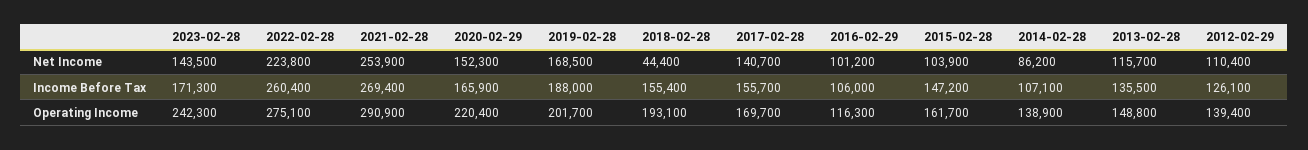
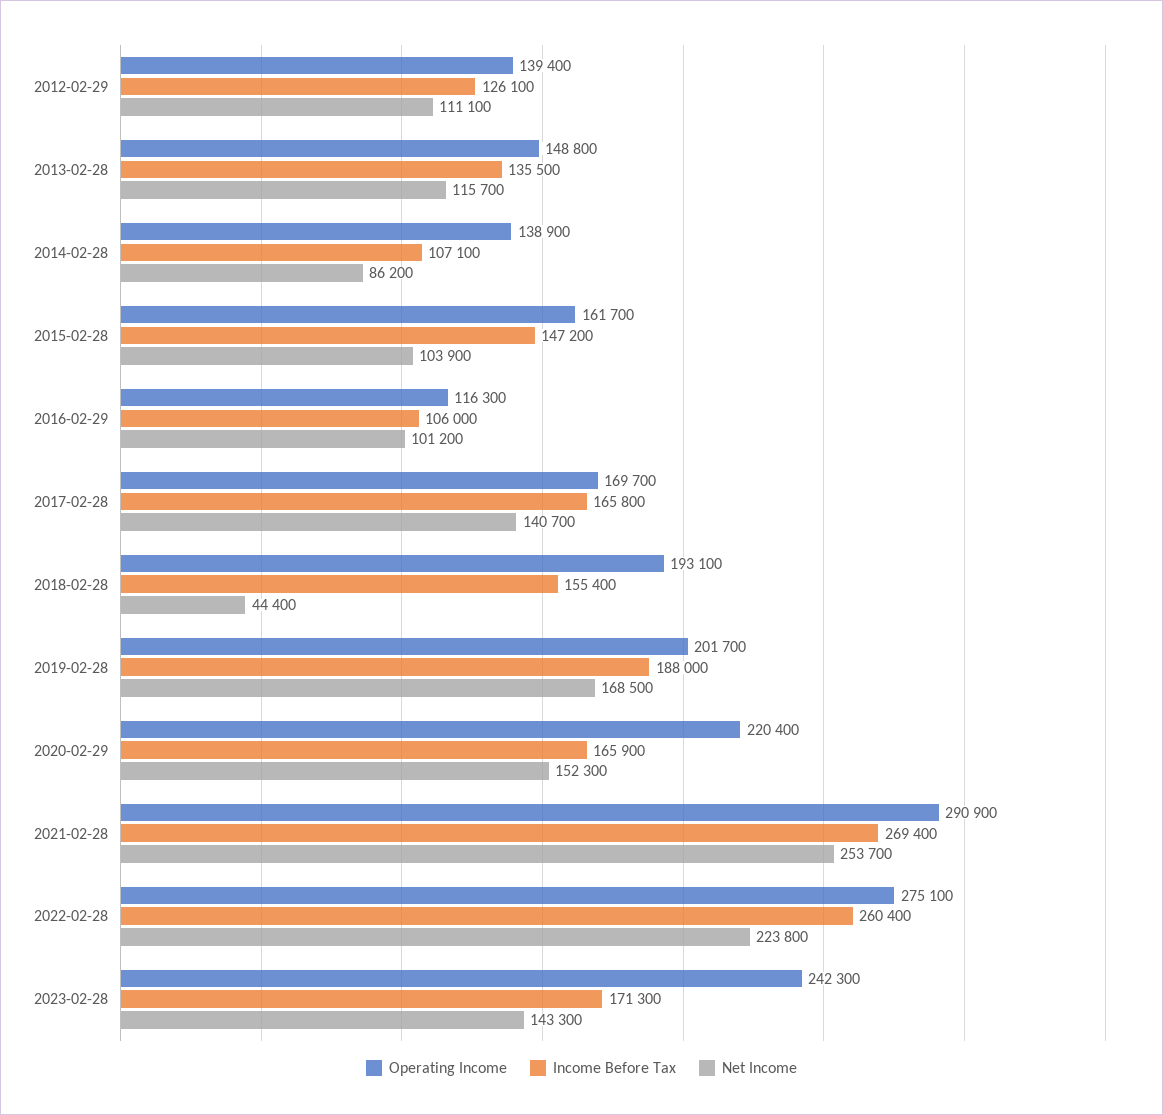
Net Income, 2023-02-28: 143500 -> 143300
Net Income, 2021-02-28: 253900 -> 253700
Net Income, 2012-02-29: 110400 -> 111100
Income Before Tax, 2017-02-28: 155700 -> 165800

